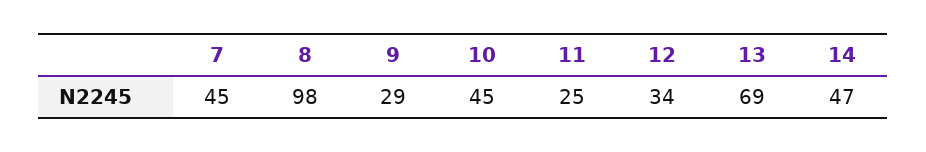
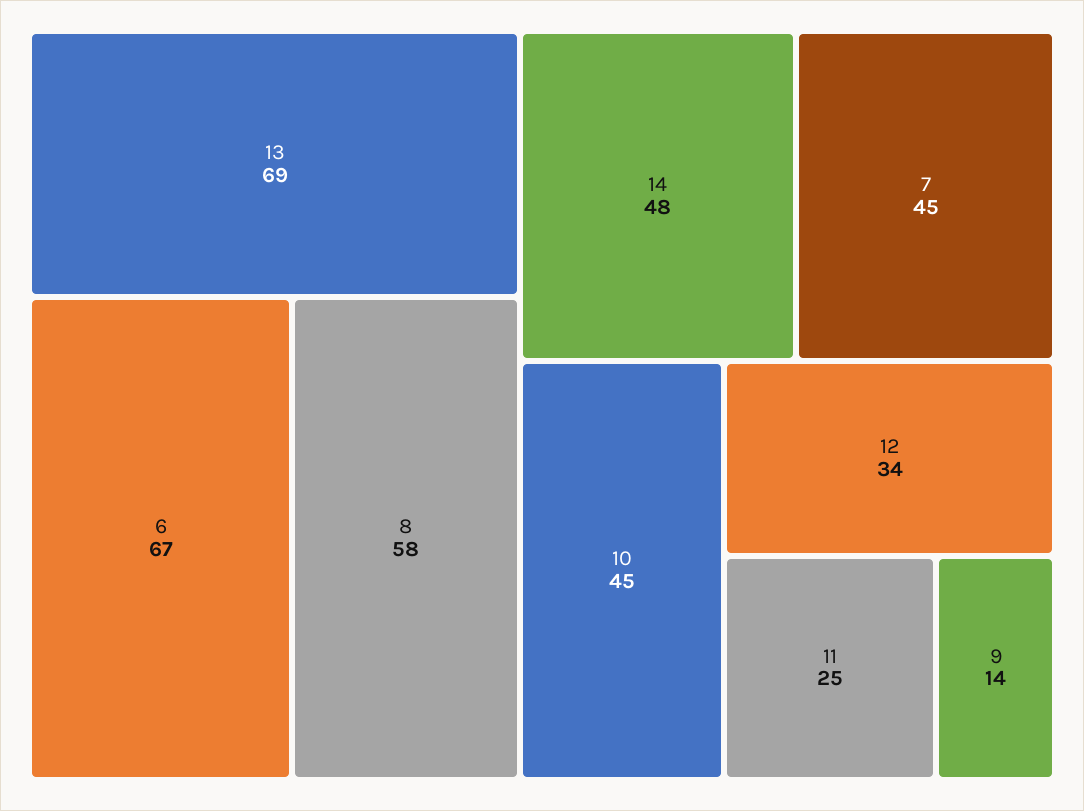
8: 98 -> 58
9: 29 -> 14
14: 47 -> 48
6: none -> 67

